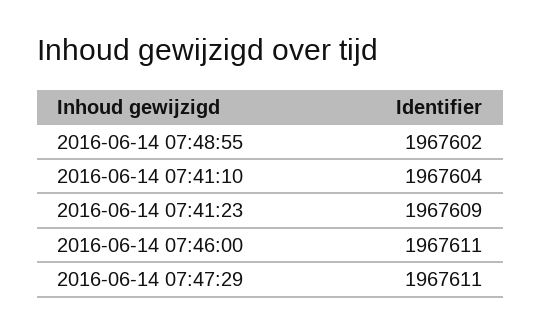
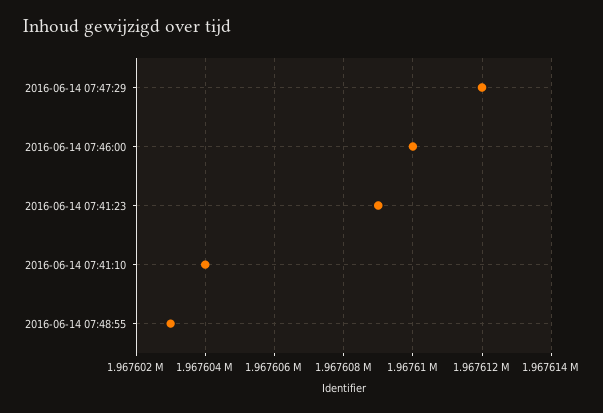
2016-06-14 07:48:55: 1967602 -> 1967603
2016-06-14 07:46:00: 1967611 -> 1967610
2016-06-14 07:47:29: 1967611 -> 1967612

